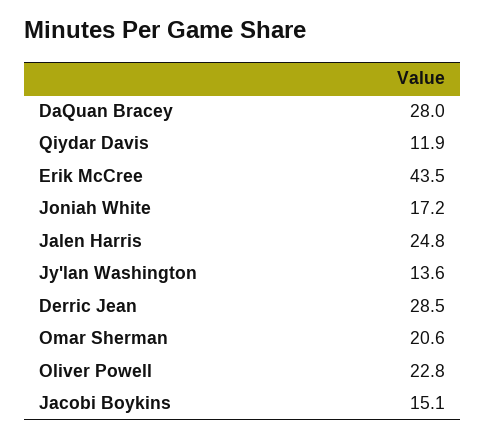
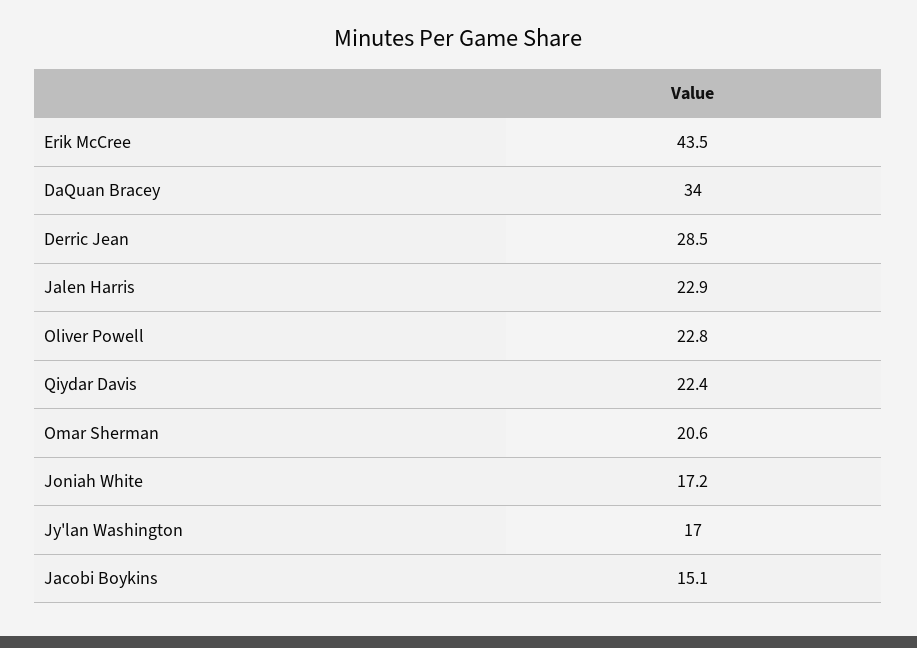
DaQuan Bracey: 28 -> 34
Qiydar Davis: 11.9 -> 22.4
Jalen Harris: 24.8 -> 22.9
Jy'lan Washington: 13.6 -> 17

